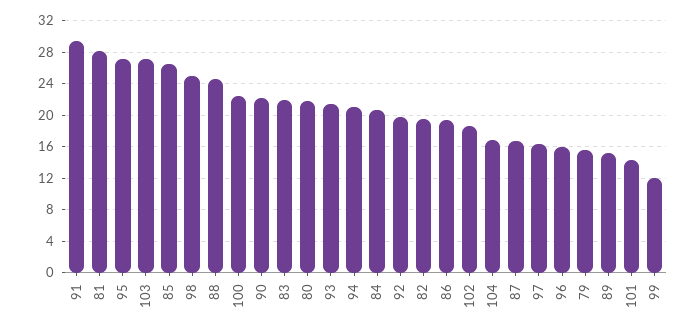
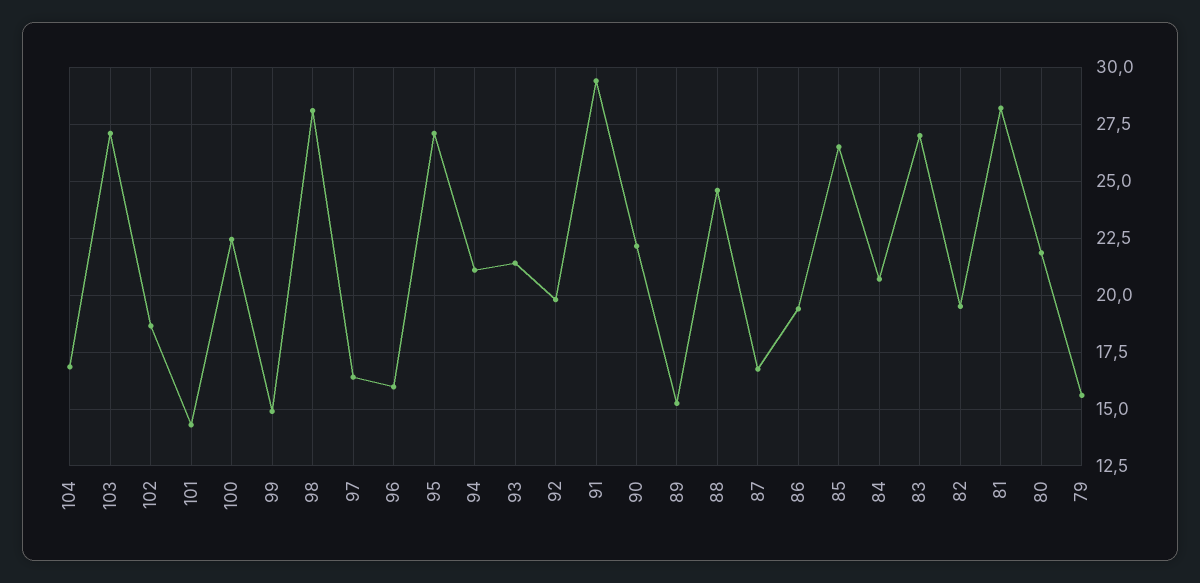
98: 25 -> 28
83: 22 -> 27
99: 12 -> 15

